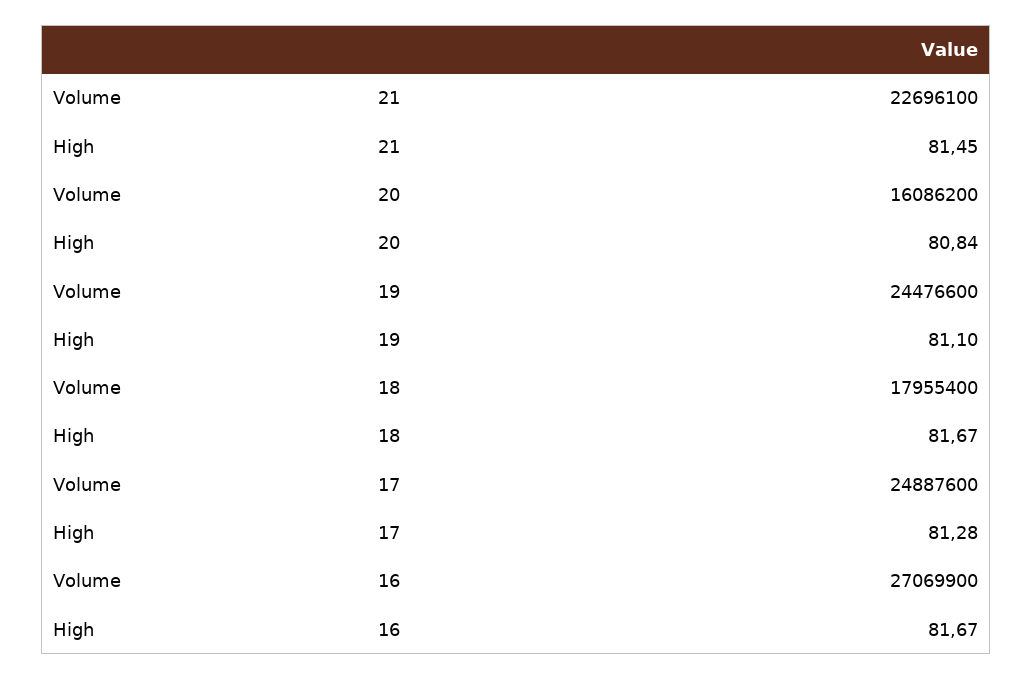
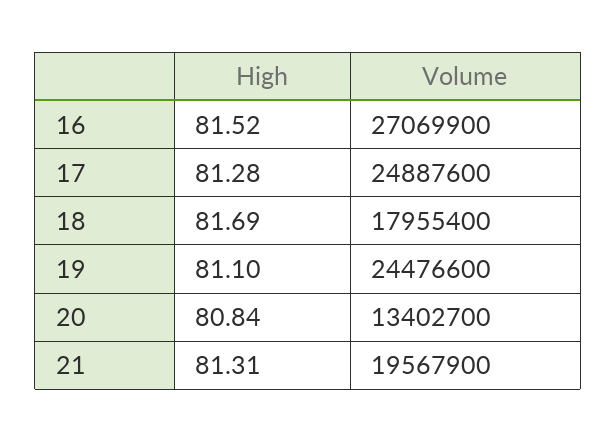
Volume, 21: 22696100 -> 19567900
High, 21: 81.45 -> 81.31
Volume, 20: 16086200 -> 13402700
High, 18: 81.67 -> 81.69
High, 16: 81.67 -> 81.52

